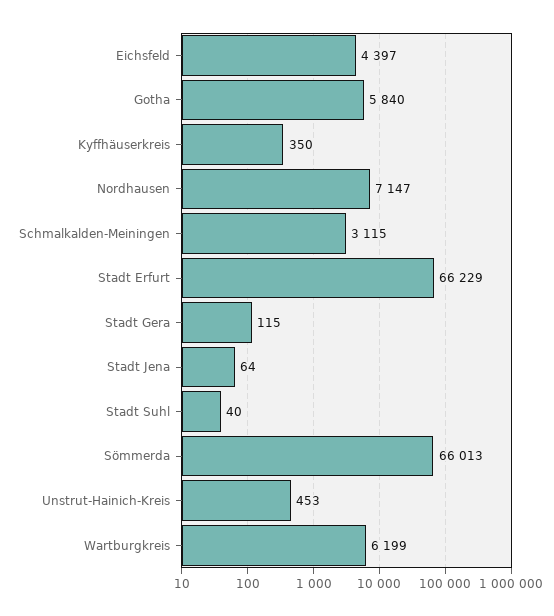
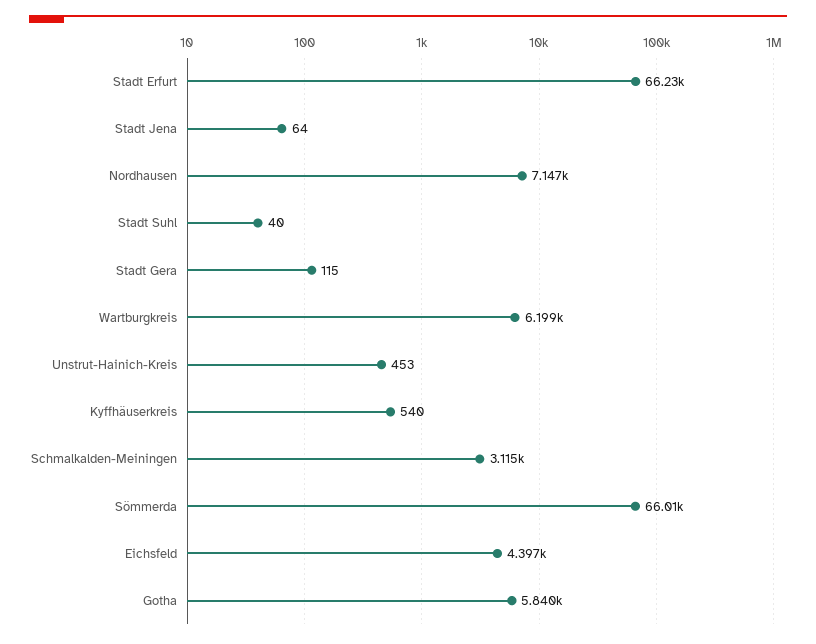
Kyffhäuserkreis: 350 -> 540

